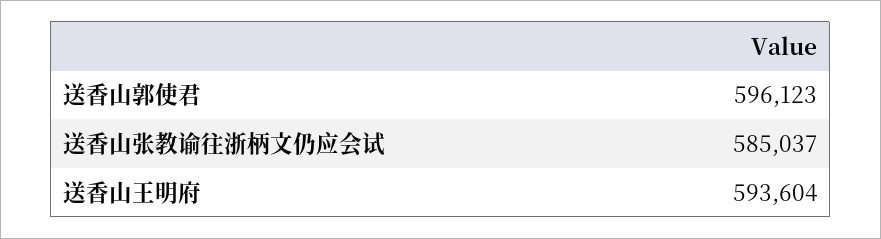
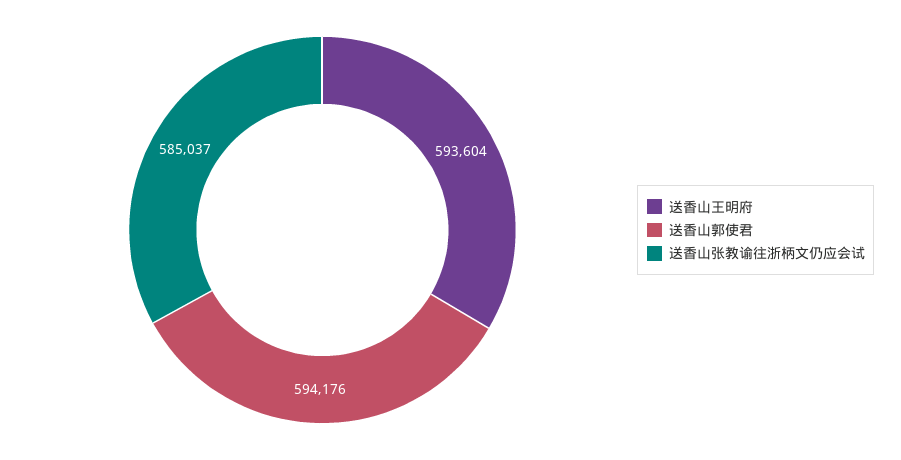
送香山郭使君: 596123 -> 594176

